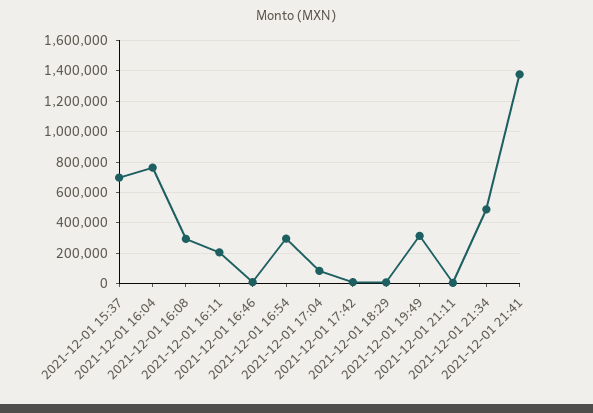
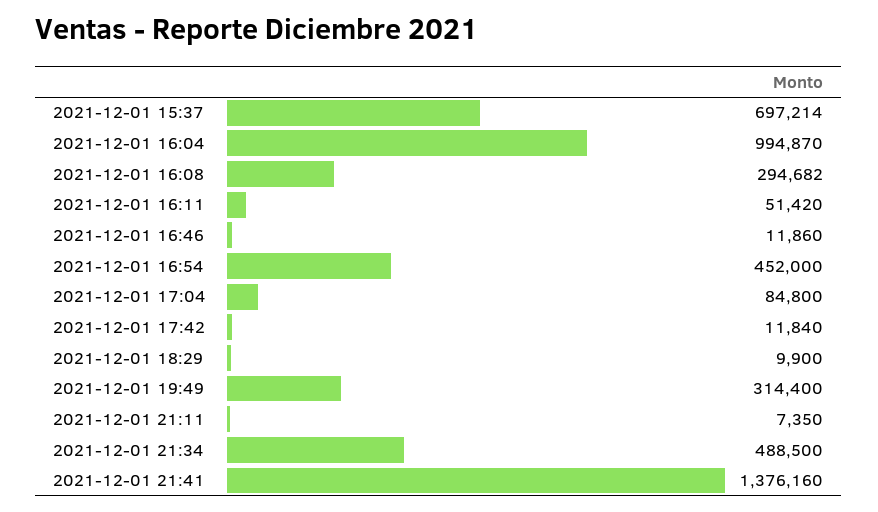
2021-12-01 16:04: 750000 -> 994870
2021-12-01 16:11: 200000 -> 51420
2021-12-01 16:54: 300000 -> 452000

